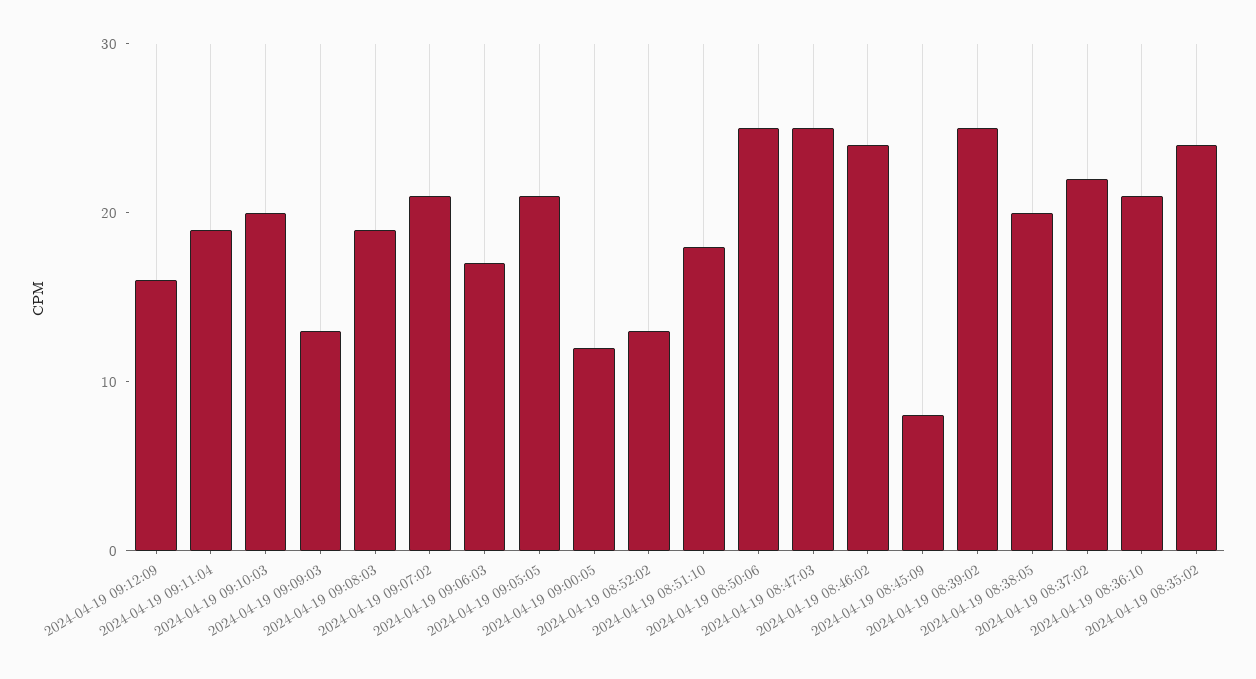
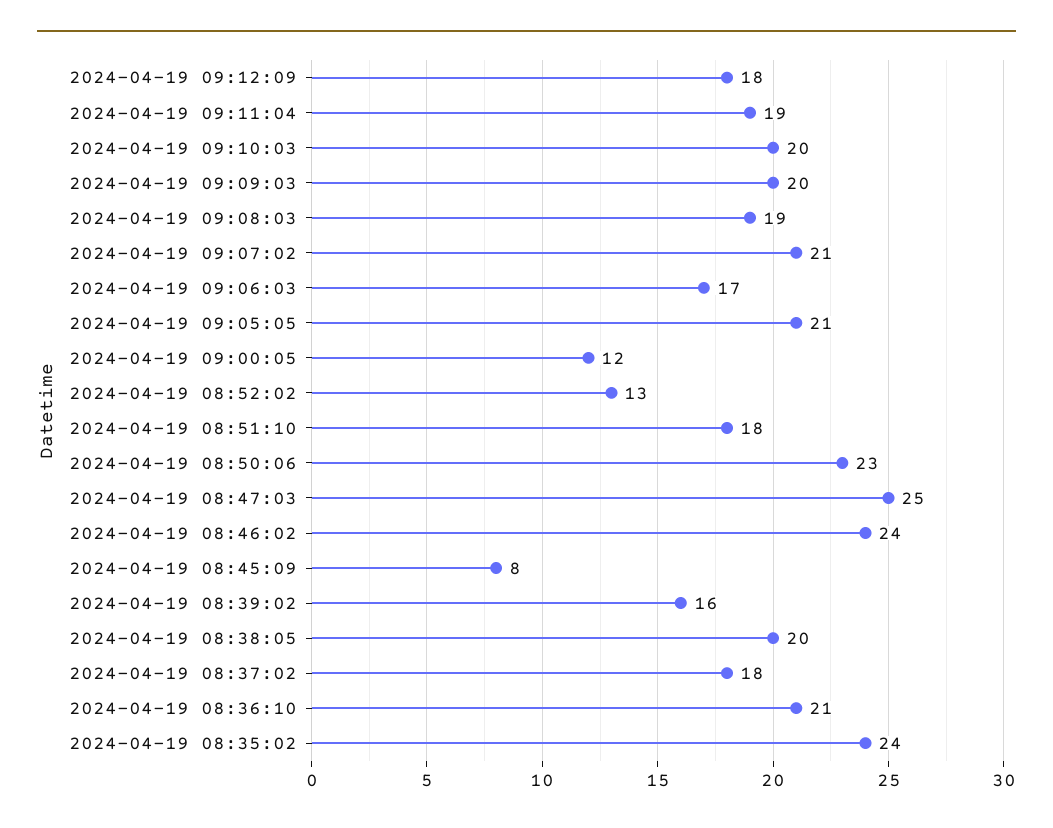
2024-04-19 09:12:09: 16 -> 18
2024-04-19 09:09:03: 13 -> 20
2024-04-19 08:50:06: 25 -> 23
2024-04-19 08:39:02: 25 -> 16
2024-04-19 08:37:02: 22 -> 18

